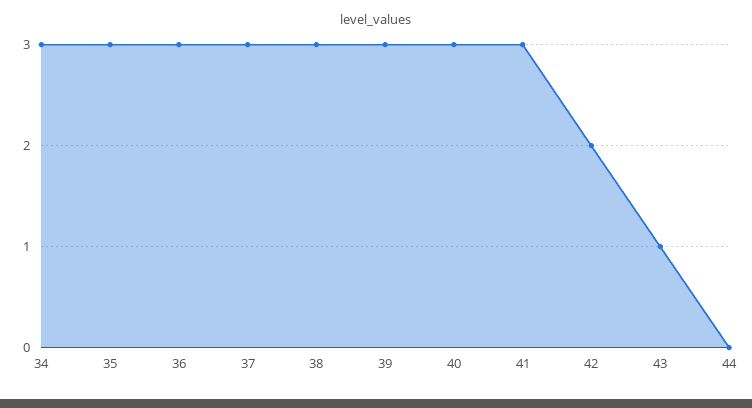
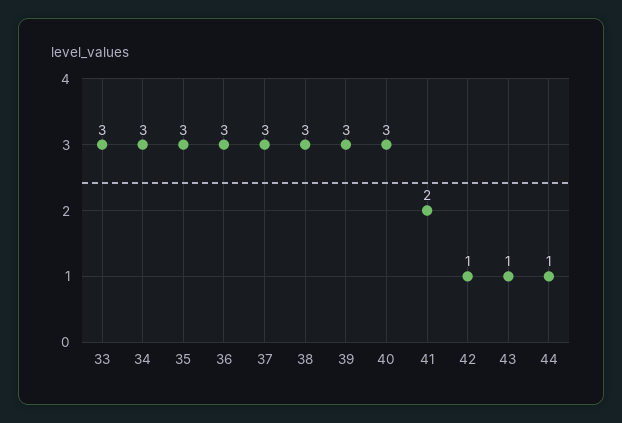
41: 3 -> 2
42: 2 -> 1
44: 0 -> 1
33: none -> 3

